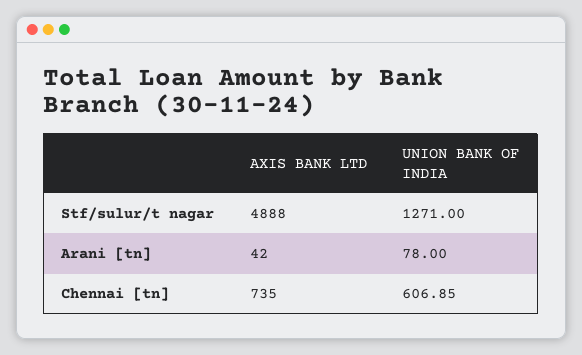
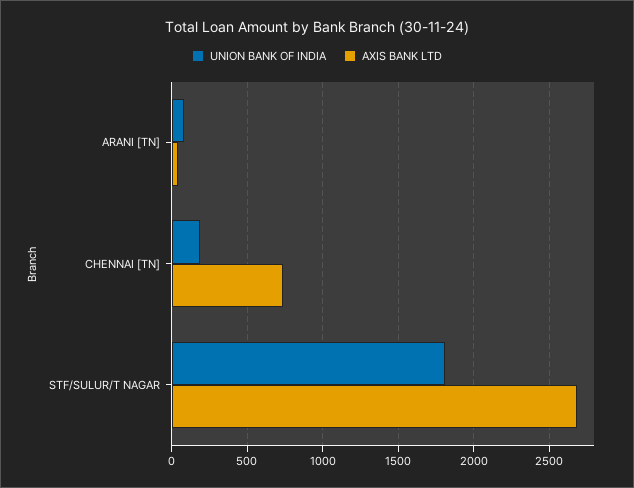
AXIS BANK LTD, Stf/sulur/t nagar: 4888 -> 2700
UNION BANK OF INDIA, Stf/sulur/t nagar: 1271 -> 1800
UNION BANK OF INDIA, Chennai [tn]: 606.85 -> 200

